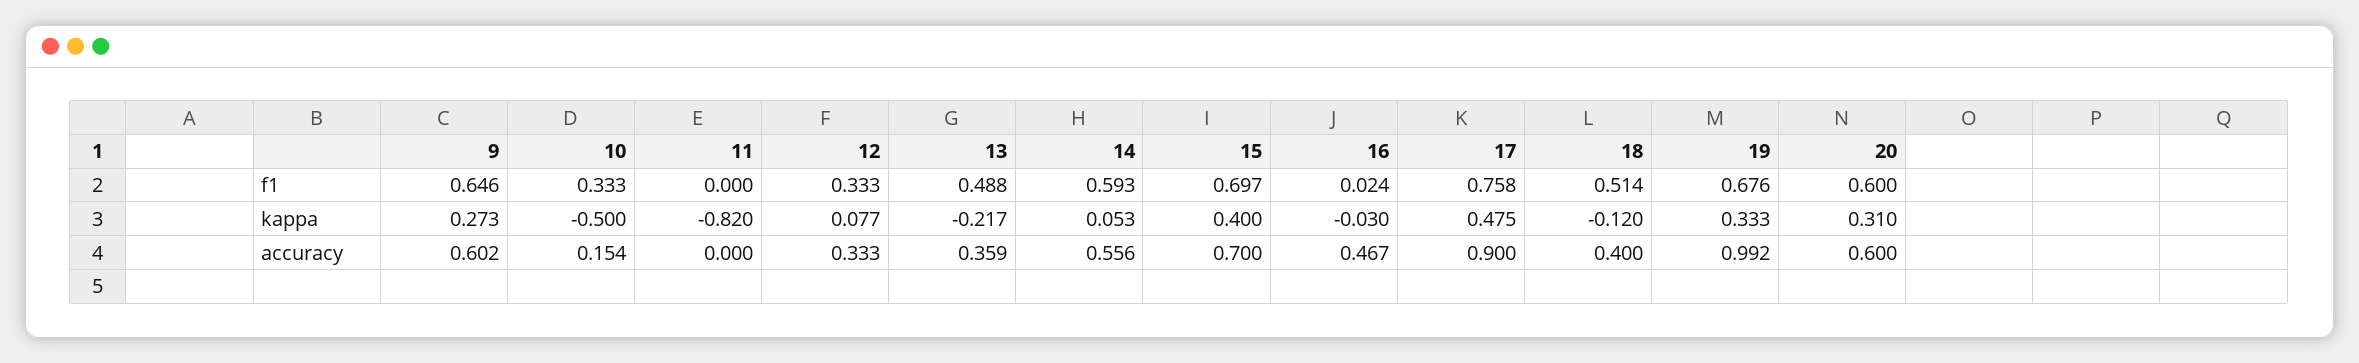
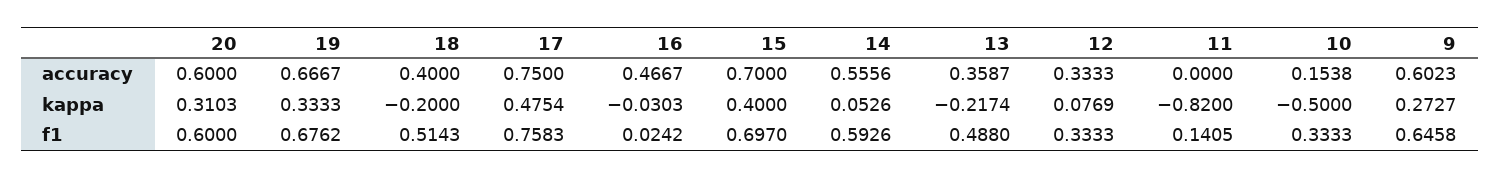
11, f1: 0 -> 0.1405
18, kappa: -0.12 -> -0.2
17, accuracy: 0.9 -> 0.75
19, accuracy: 0.992 -> 0.6667

